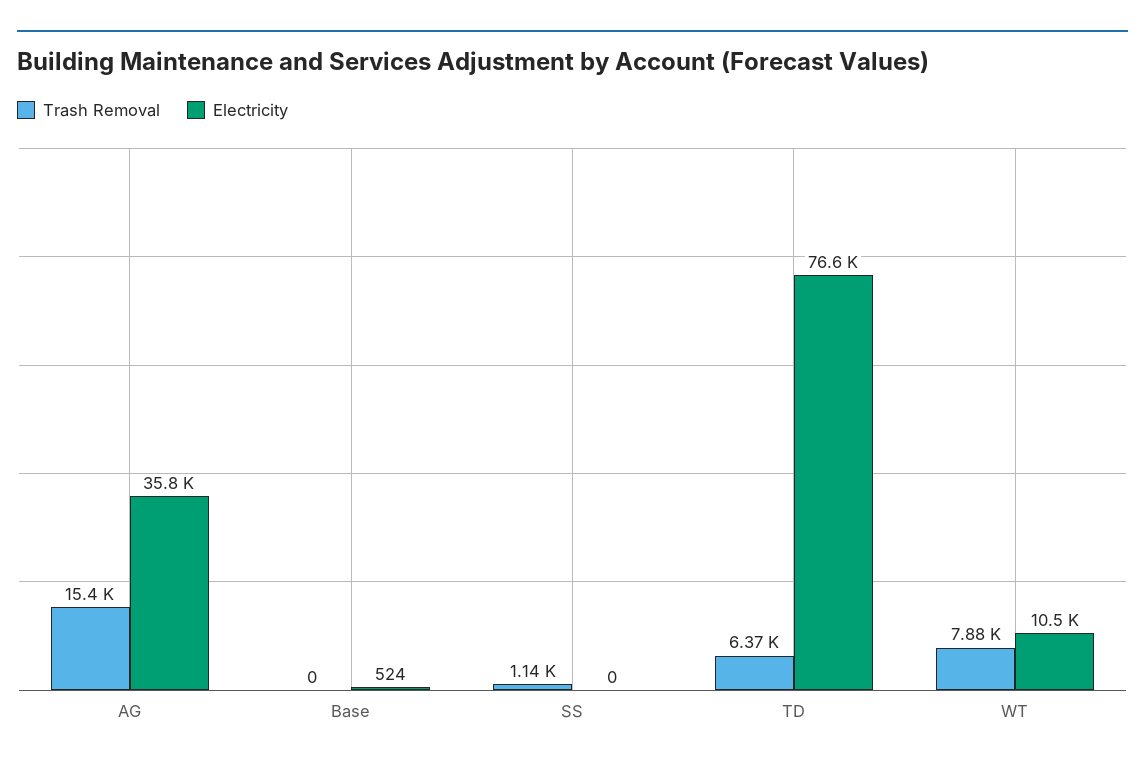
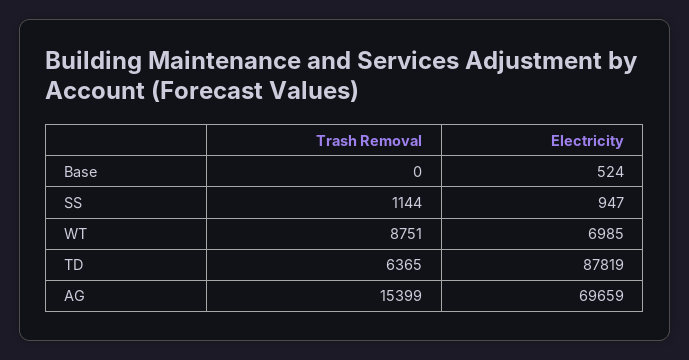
Electricity, AG: 35800 -> 69659
Electricity, SS: 0 -> 947
Electricity, TD: 76600 -> 87819
Trash Removal, WT: 7880 -> 8751
Electricity, WT: 10500 -> 6985

